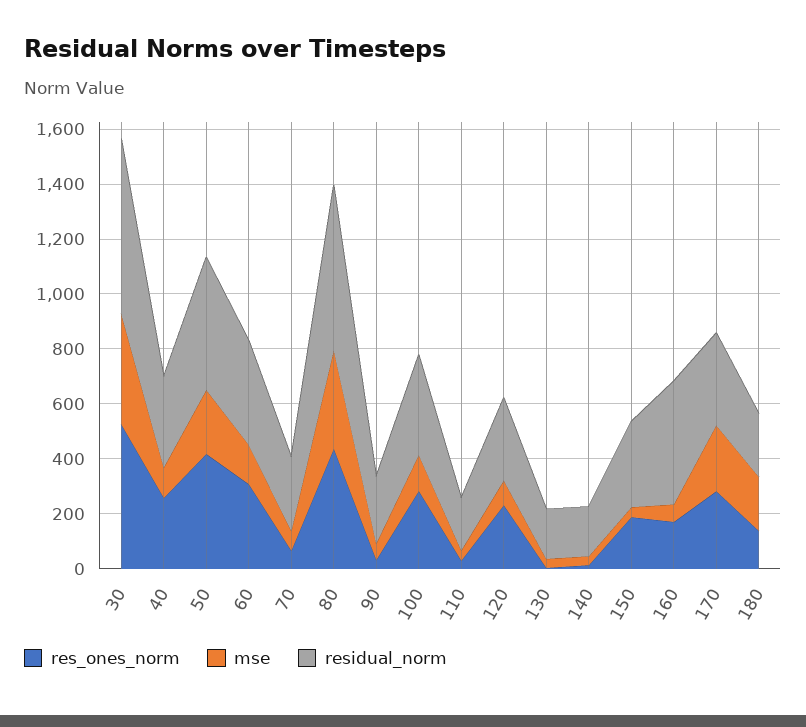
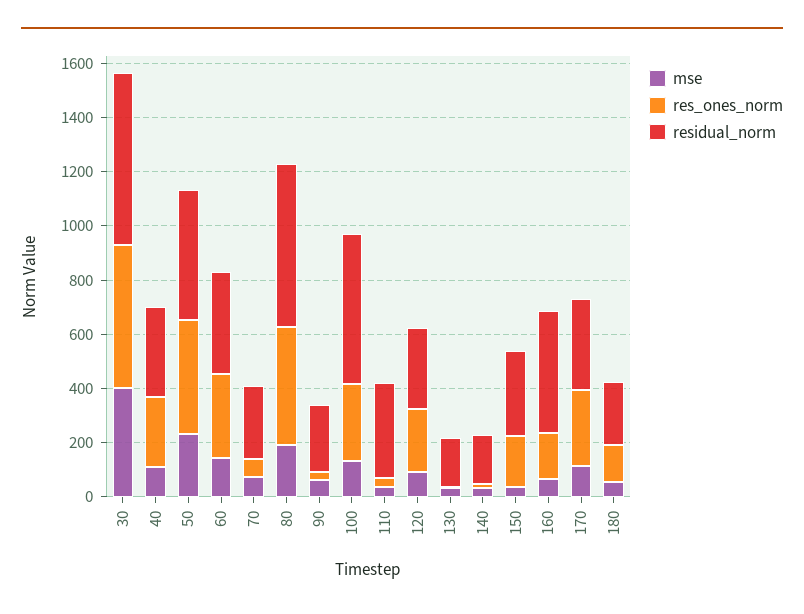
mse, 80: 350 -> 200
residual_norm, 100: 350 -> 550
residual_norm, 110: 200 -> 350
mse, 170: 250 -> 100
mse, 180: 200 -> 50

